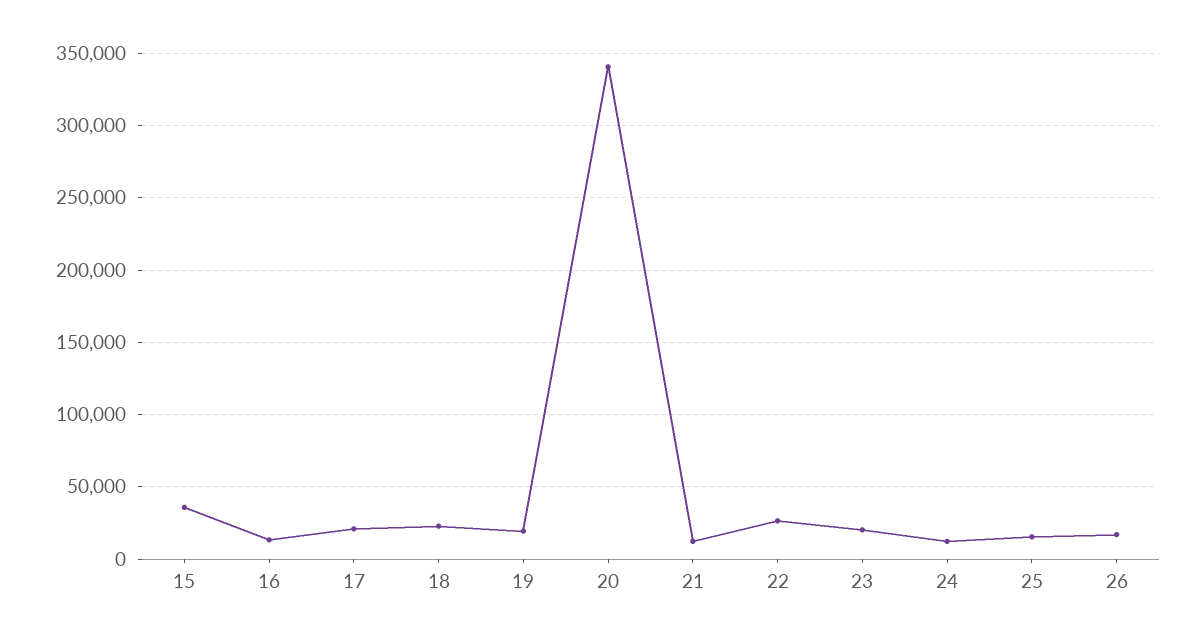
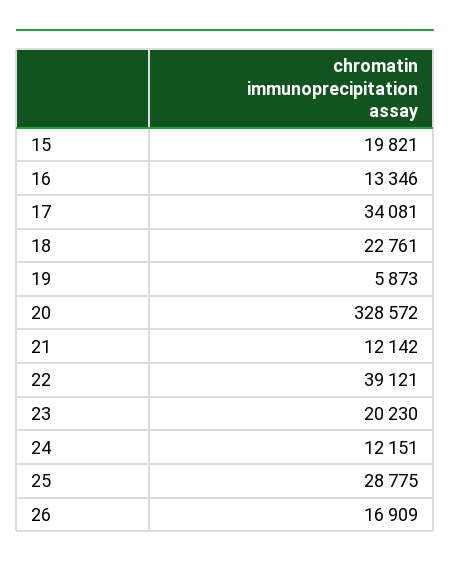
15: 35000 -> 19821
17: 20000 -> 34081
19: 20000 -> 5873
20: 340000 -> 328572
22: 25000 -> 39121
25: 15000 -> 28775

